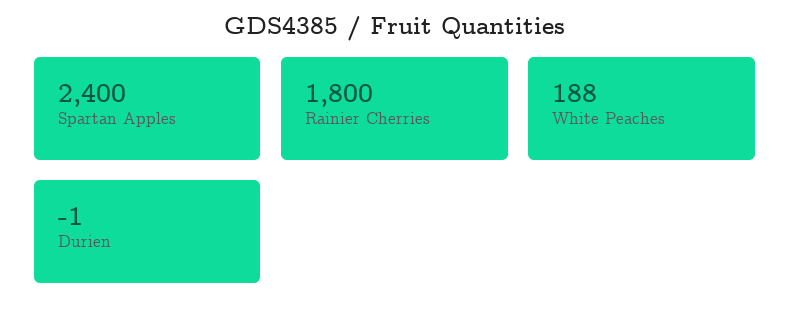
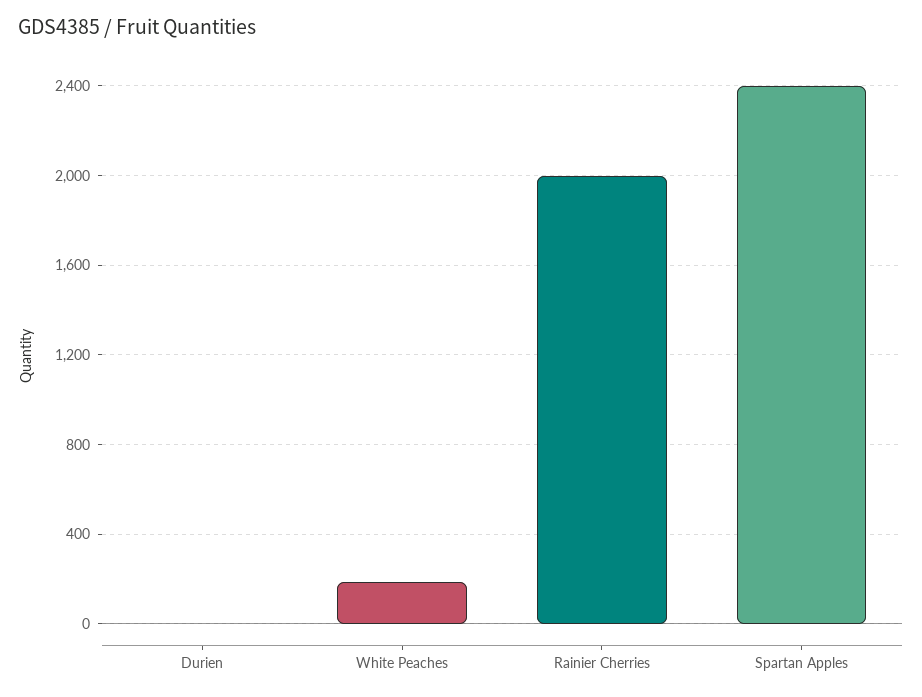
Rainier Cherries: 1800 -> 2000

